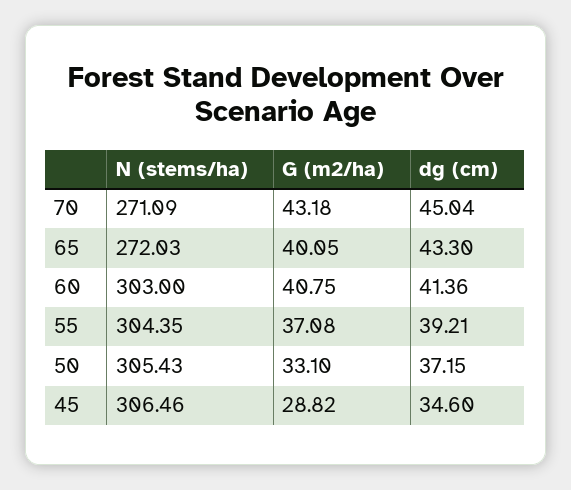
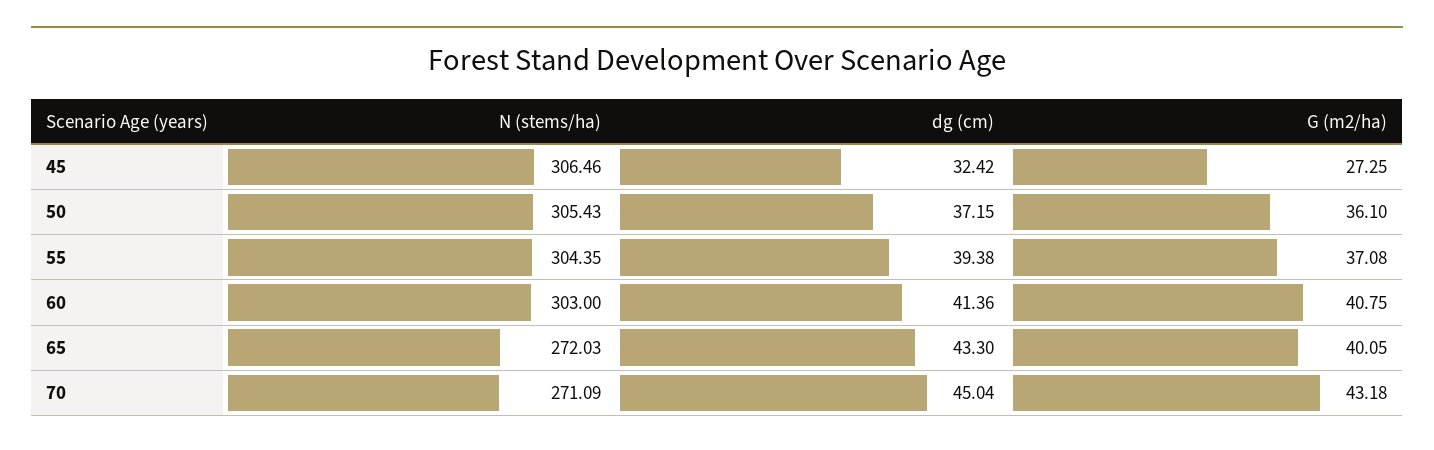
dg (cm), 55: 39.21 -> 39.38
G (m2/ha), 50: 33.1 -> 36.1
G (m2/ha), 45: 28.82 -> 27.25
dg (cm), 45: 34.6 -> 32.42

